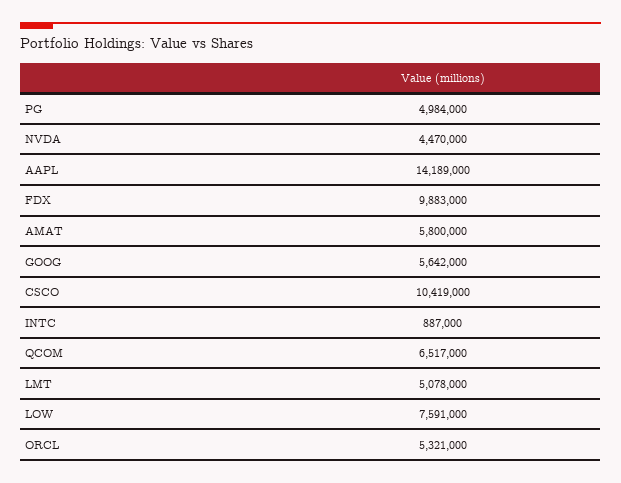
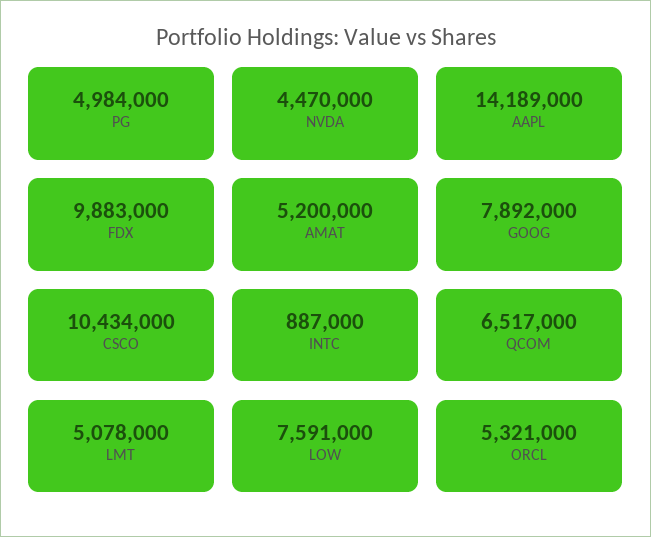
AMAT: 5800000 -> 5200000
GOOG: 5642000 -> 7892000
CSCO: 10419000 -> 10434000

